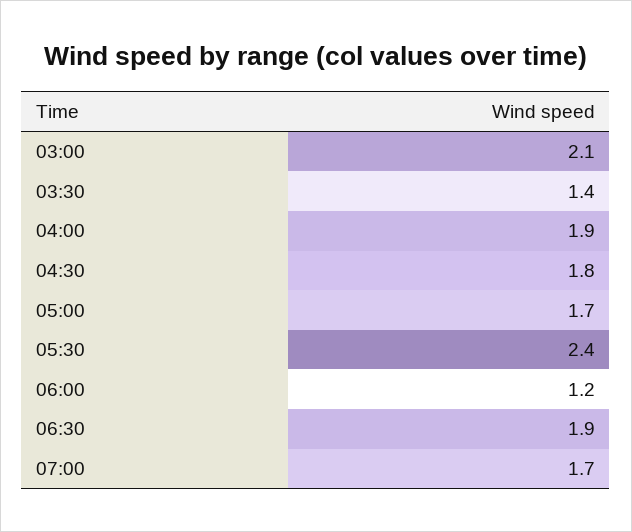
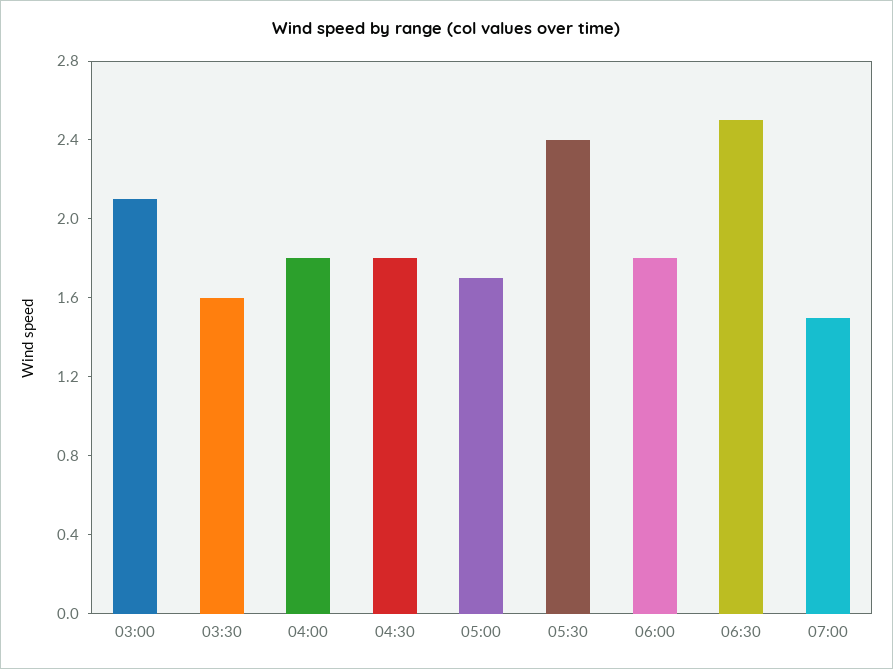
03:30: 1.4 -> 1.6
04:00: 1.9 -> 1.8
06:00: 1.2 -> 1.8
06:30: 1.9 -> 2.5
07:00: 1.7 -> 1.5

